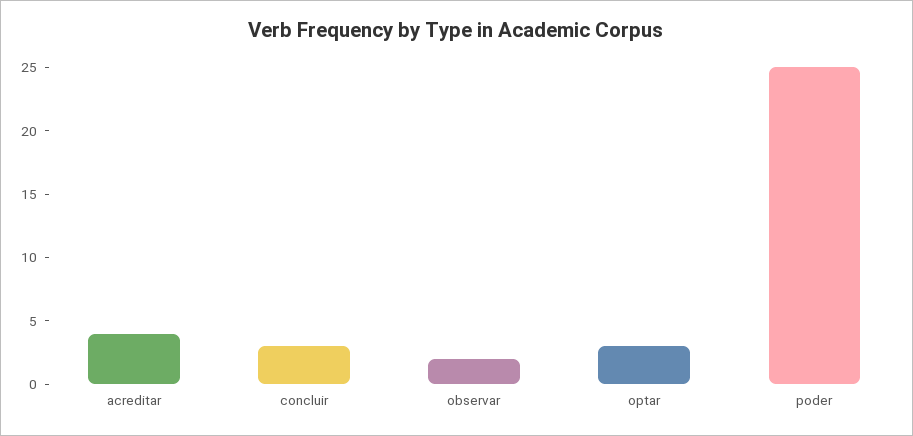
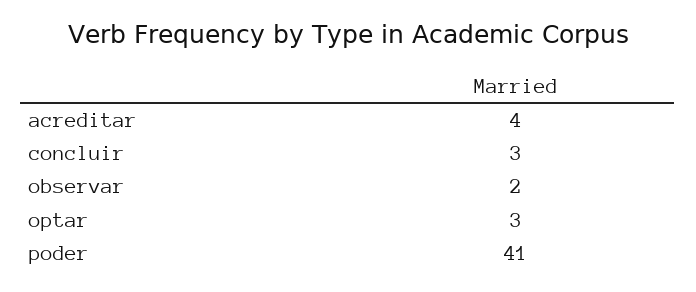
poder: 25 -> 41

